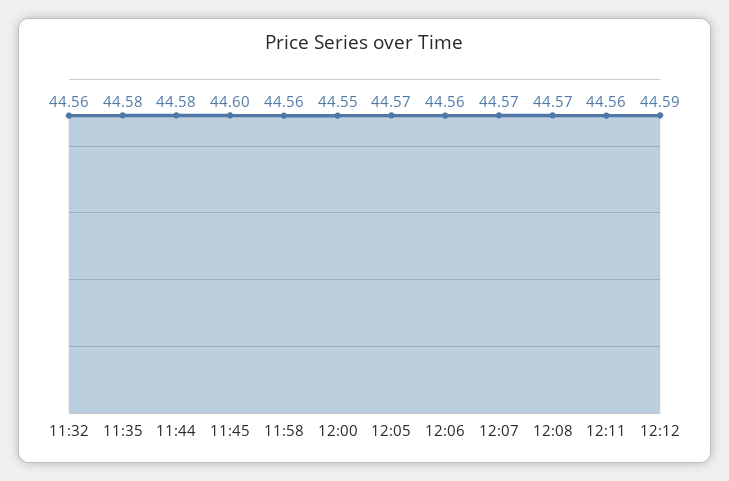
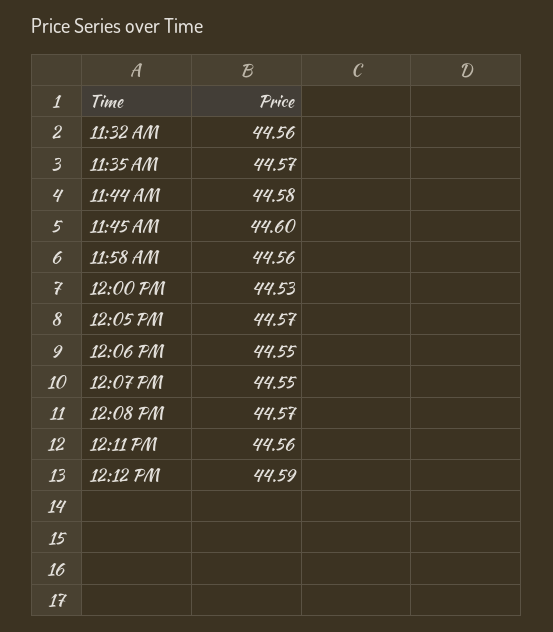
11:35: 44.58 -> 44.57
12:00: 44.55 -> 44.53
12:06: 44.56 -> 44.55
12:07: 44.57 -> 44.55

